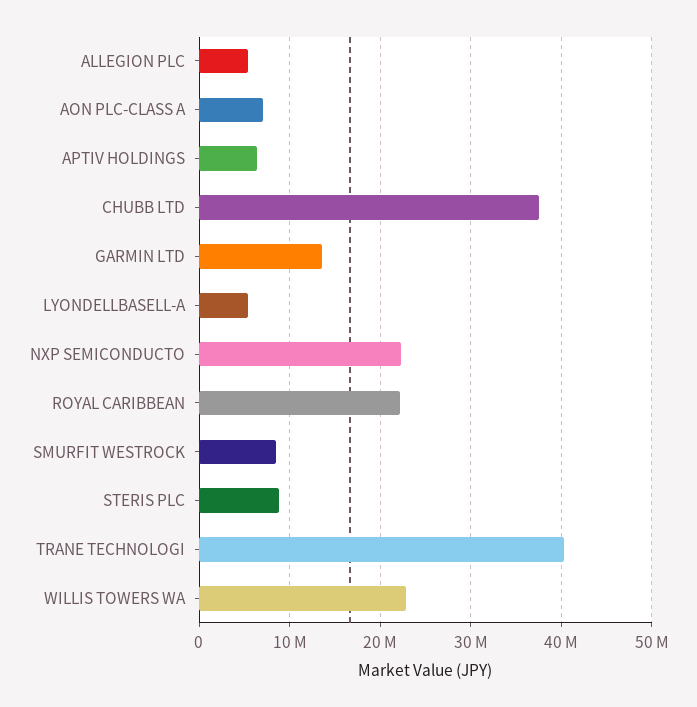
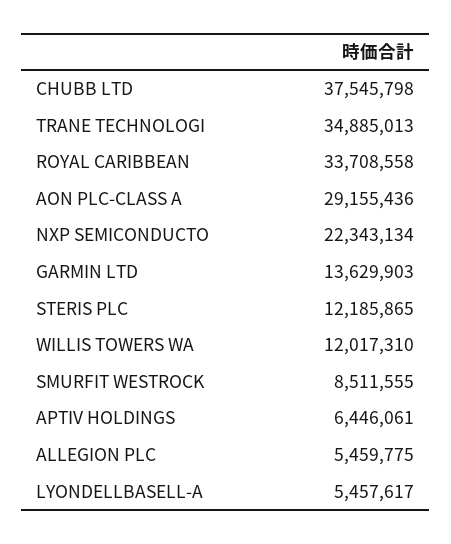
AON PLC-CLASS A: 7000000 -> 29155436
ROYAL CARIBBEAN: 22000000 -> 33708558
STERIS PLC: 9000000 -> 12185865
TRANE TECHNOLOGI: 40000000 -> 34885013
WILLIS TOWERS WA: 23000000 -> 12017310

